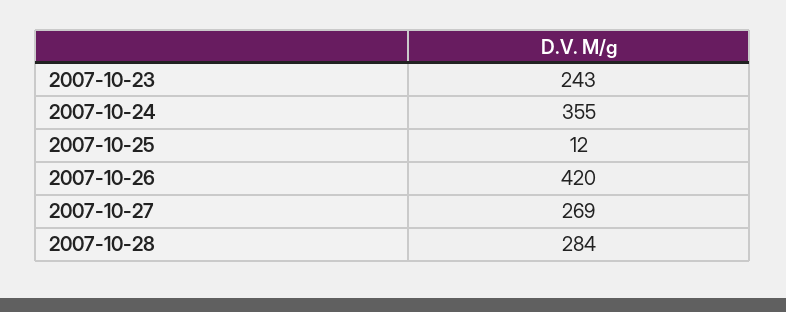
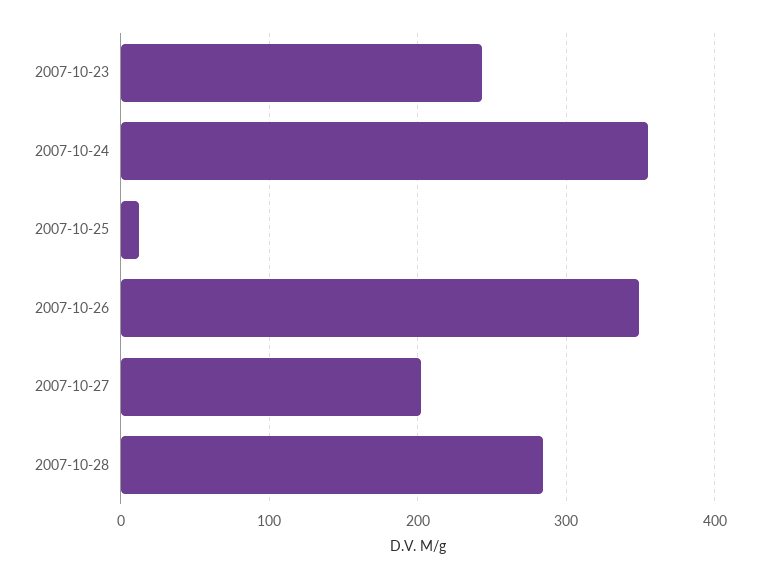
2007-10-26: 420 -> 350
2007-10-27: 269 -> 200

